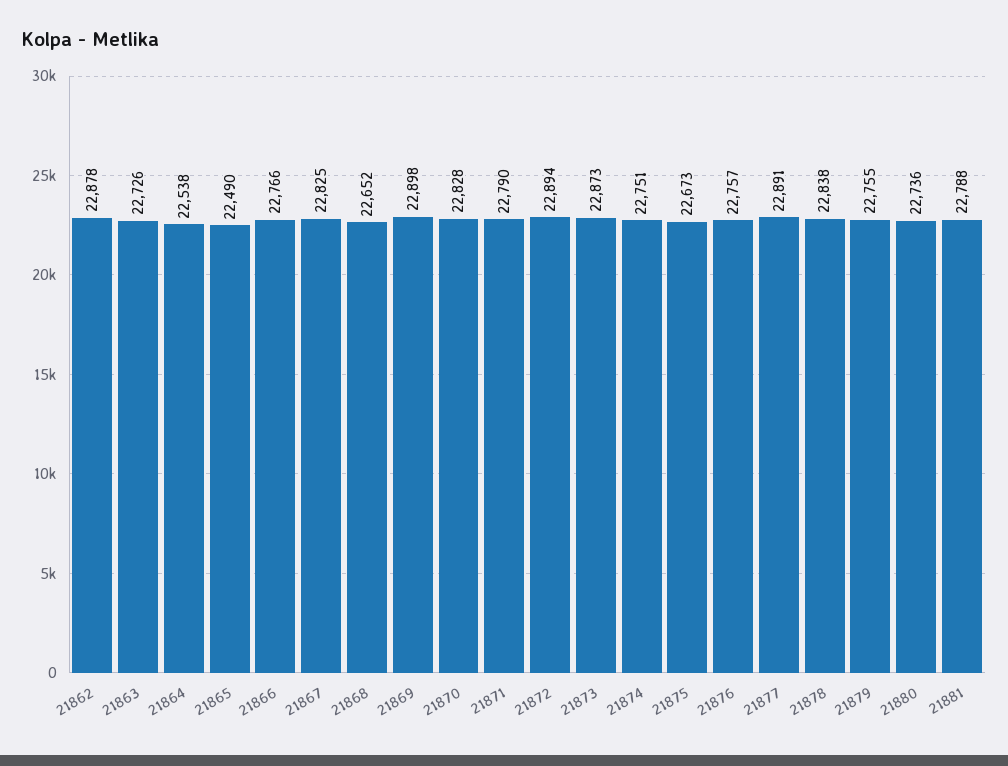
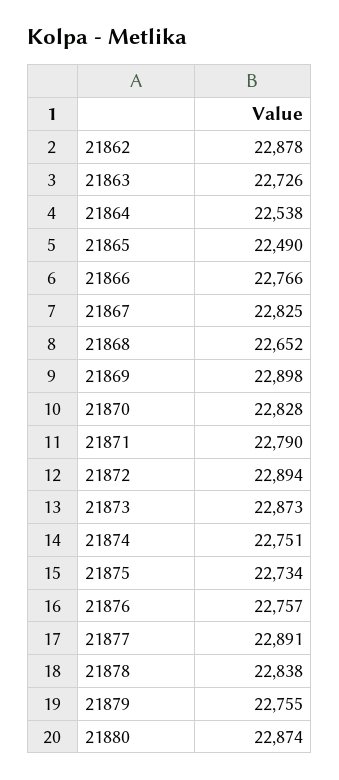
21875: 22673 -> 22734
21880: 22736 -> 22874
21881: 22788 -> none

